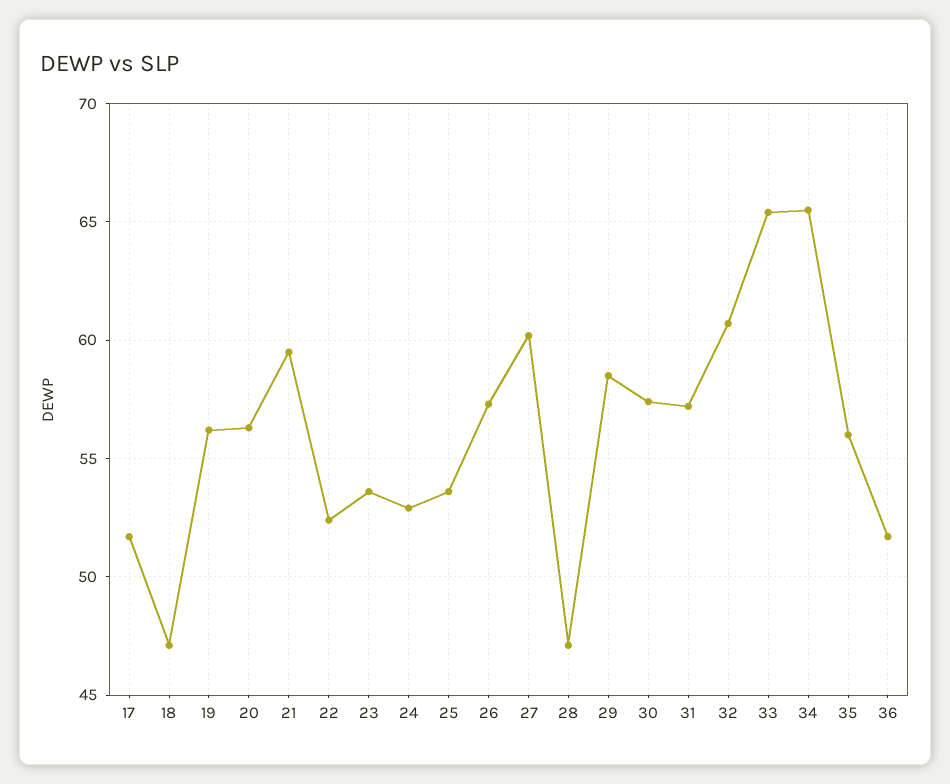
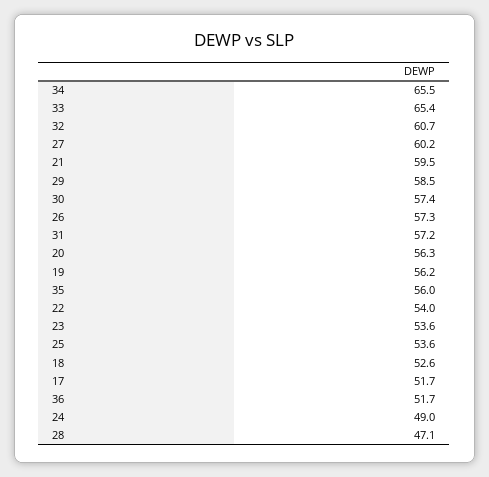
18: 47 -> 52.6
22: 52.5 -> 54
24: 53 -> 49

